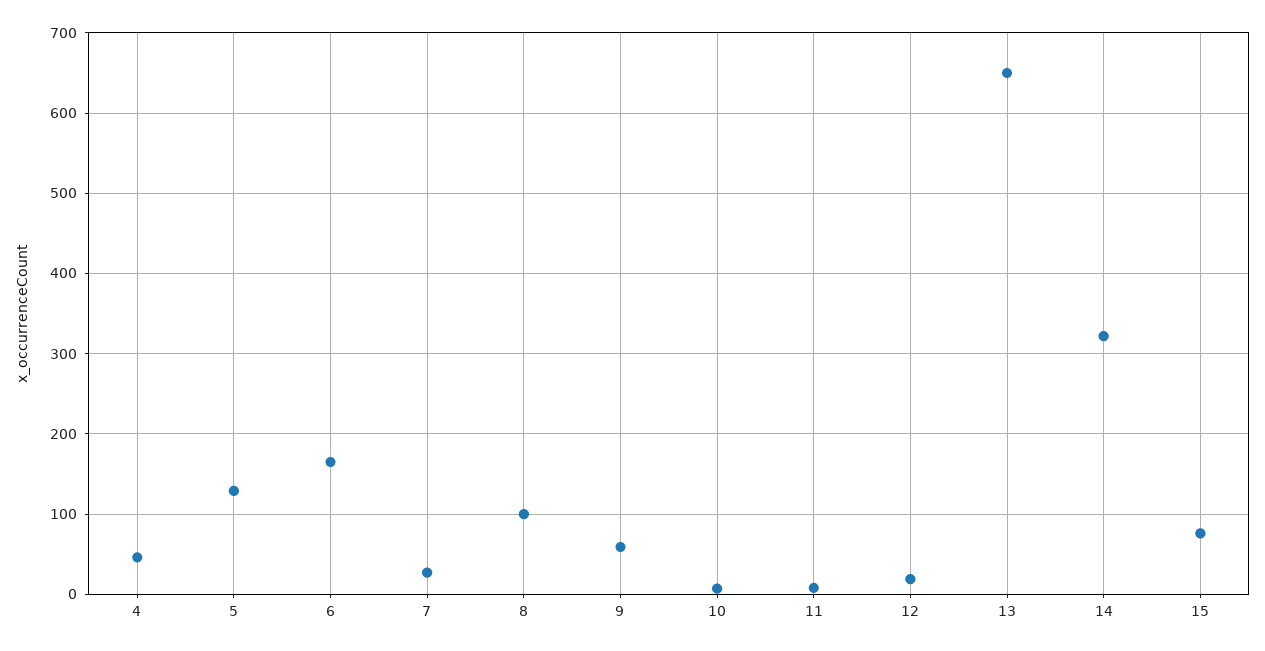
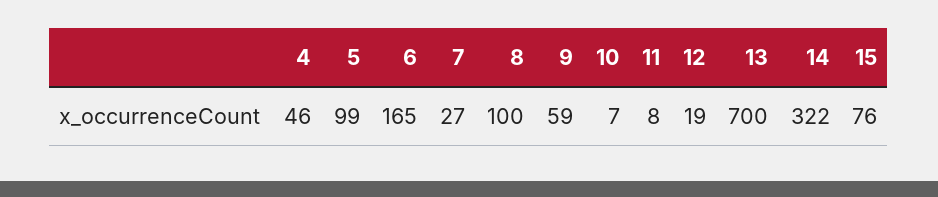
5: 130 -> 99
13: 650 -> 700

